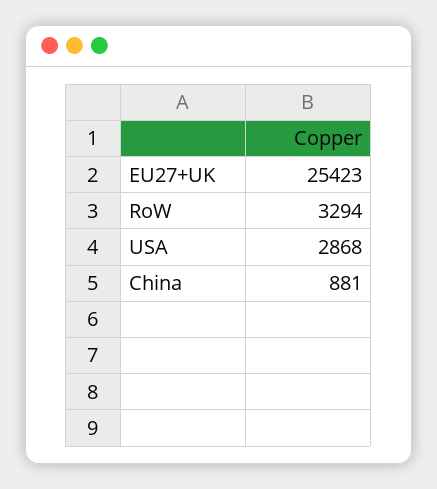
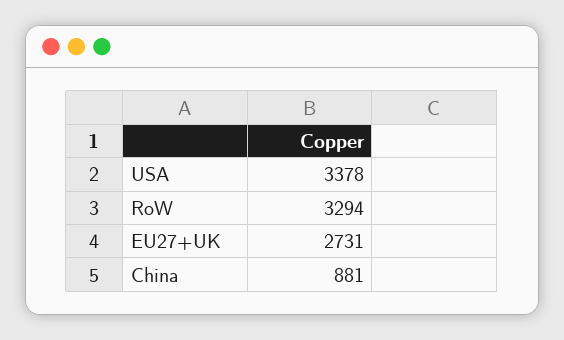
EU27+UK: 25423 -> 2731
USA: 2868 -> 3378

